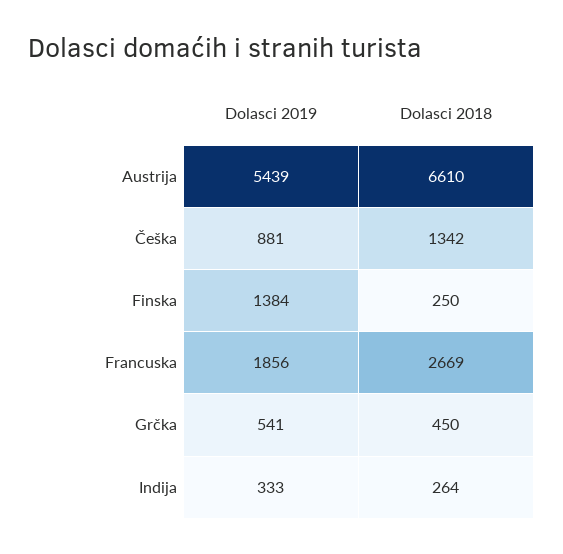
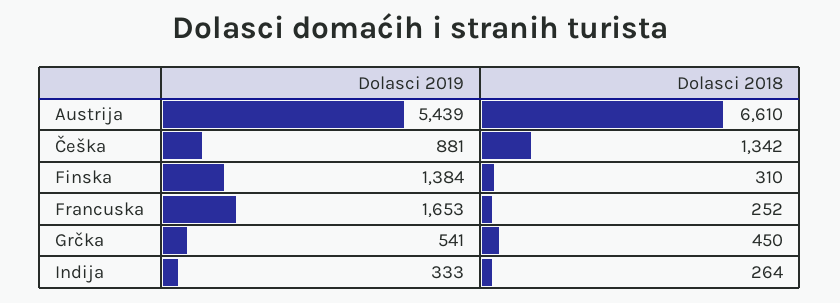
Dolasci 2018, Finska: 250 -> 310
Dolasci 2019, Francuska: 1856 -> 1653
Dolasci 2018, Francuska: 2669 -> 252

